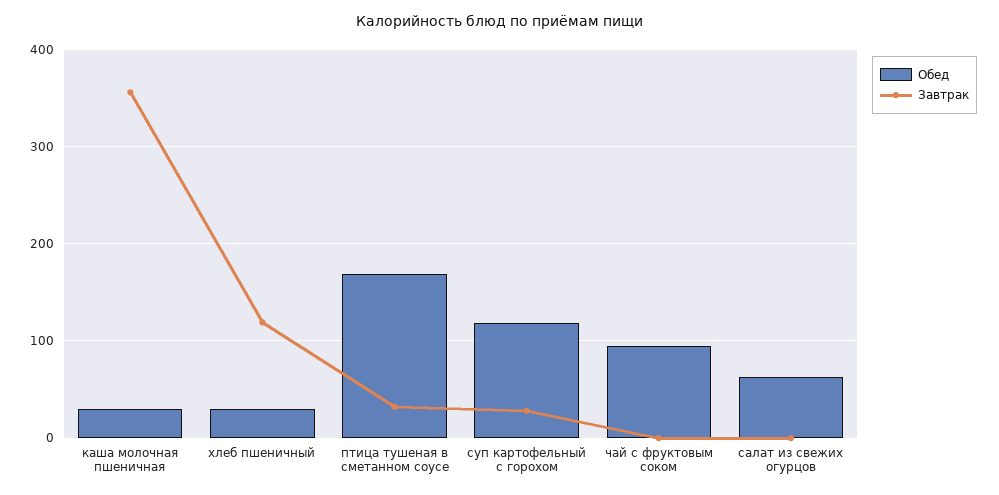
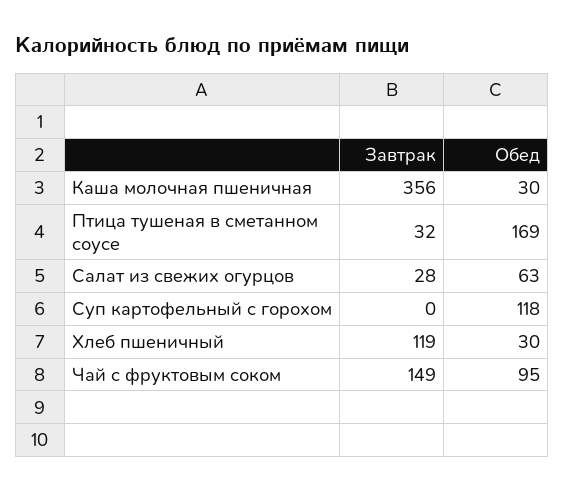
Завтрак, суп картофельный с горохом: 30 -> 0
Завтрак, чай с фруктовым соком: 0 -> 149
Завтрак, салат из свежих огурцов: 0 -> 28

